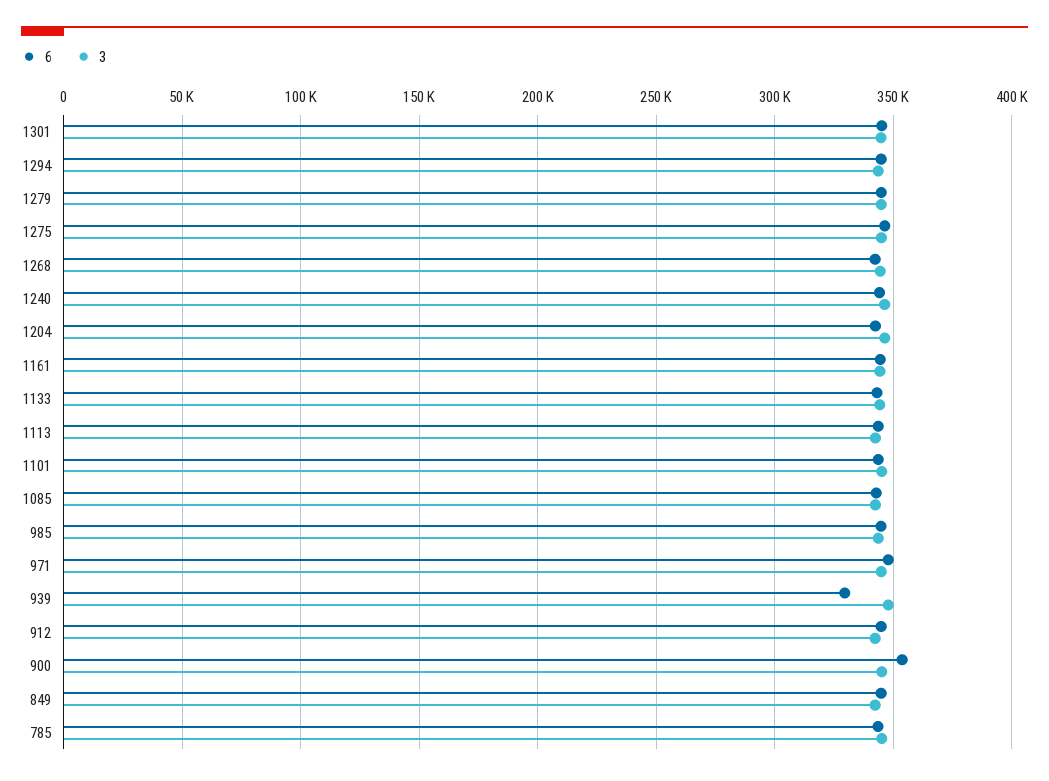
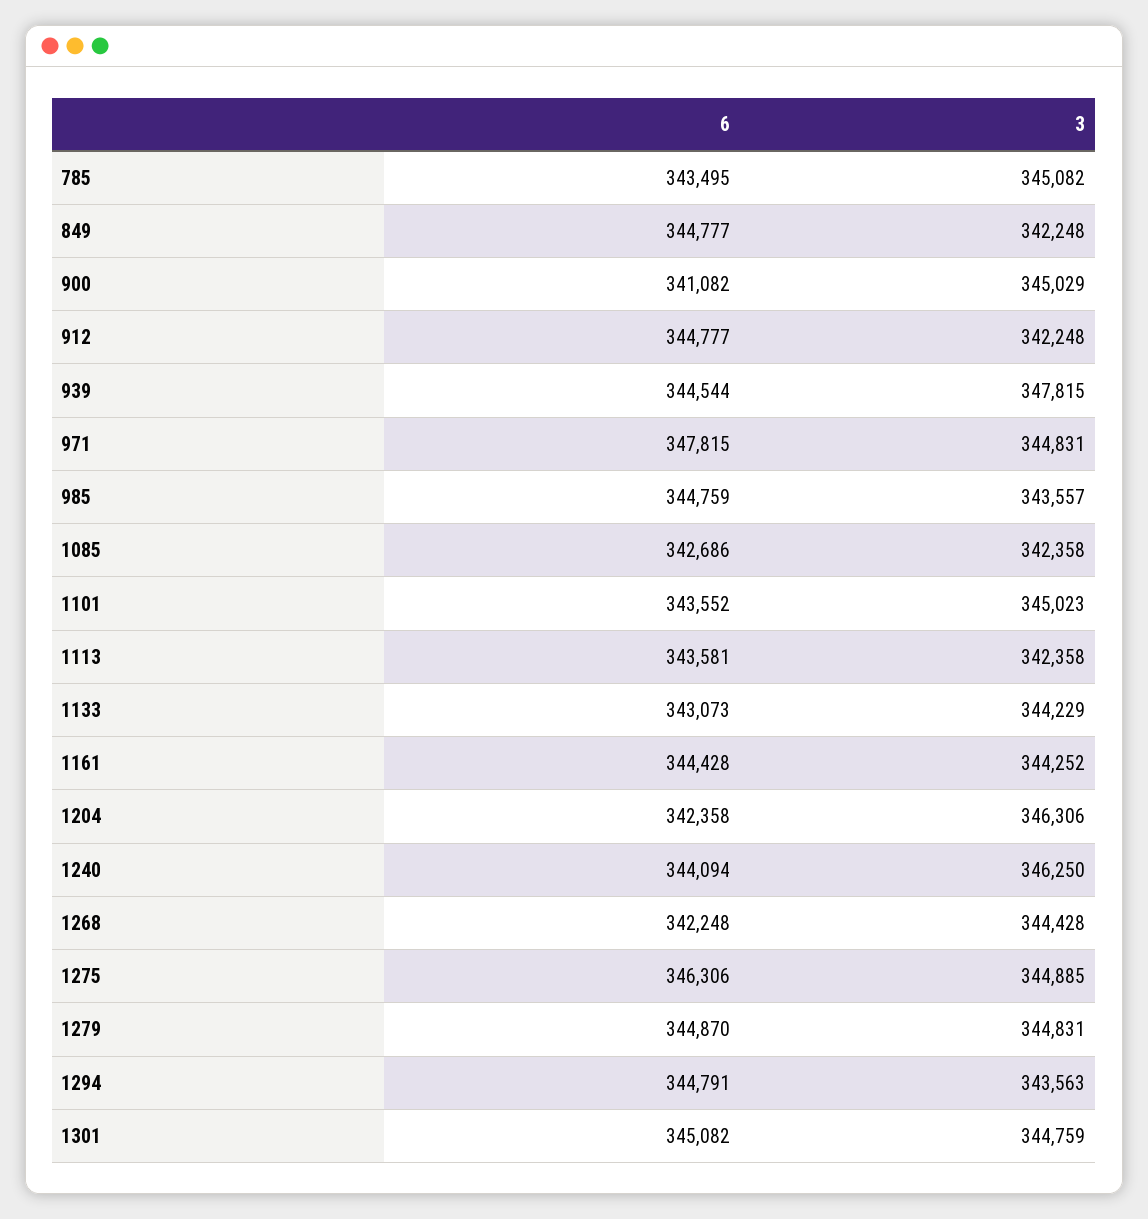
6, 939: 330000 -> 344544
6, 900: 355000 -> 341082

